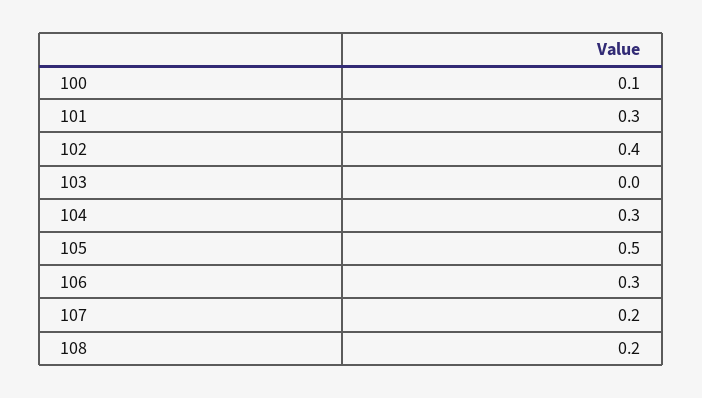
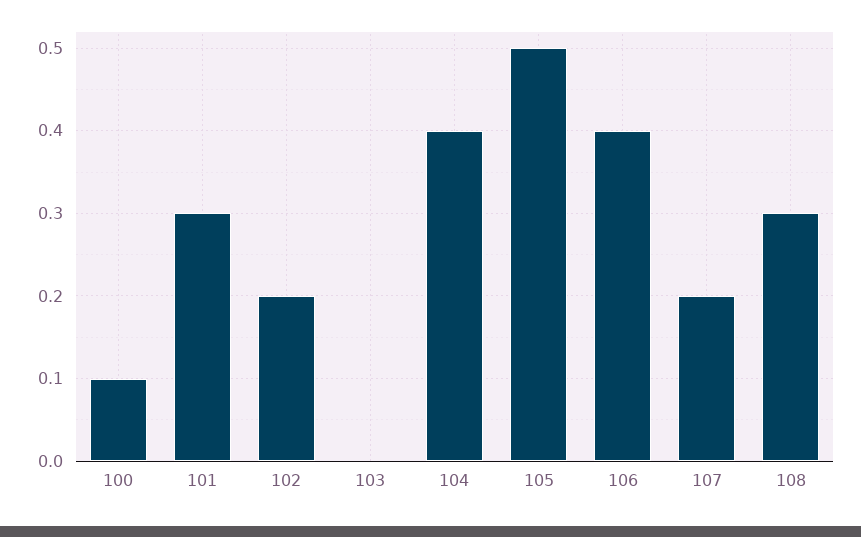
102: 0.4 -> 0.2
104: 0.3 -> 0.4
106: 0.3 -> 0.4
108: 0.2 -> 0.3

